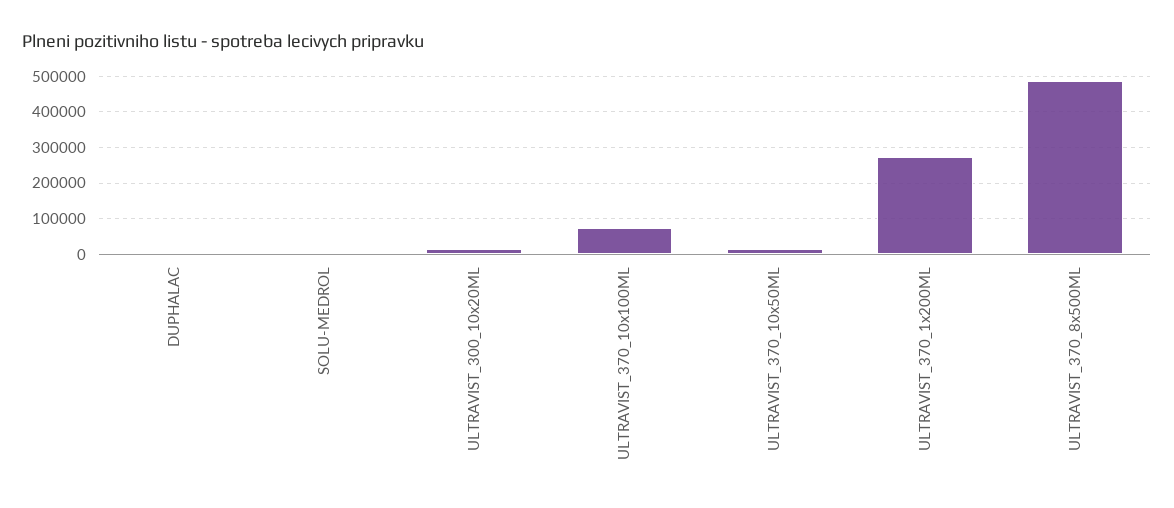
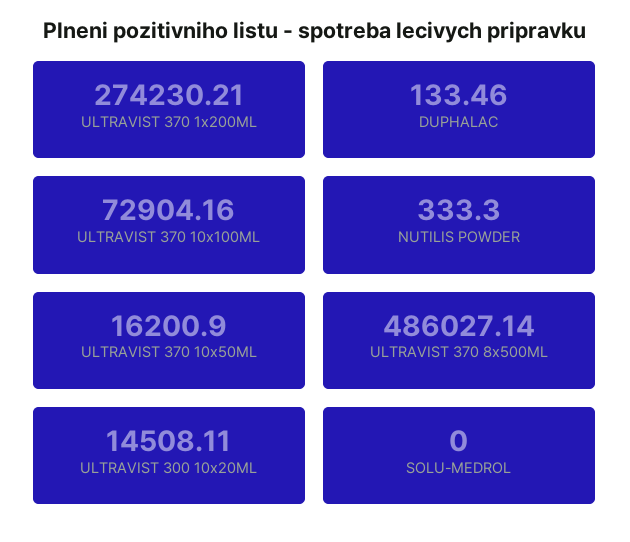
NUTILIS POWDER: none -> 333.3

